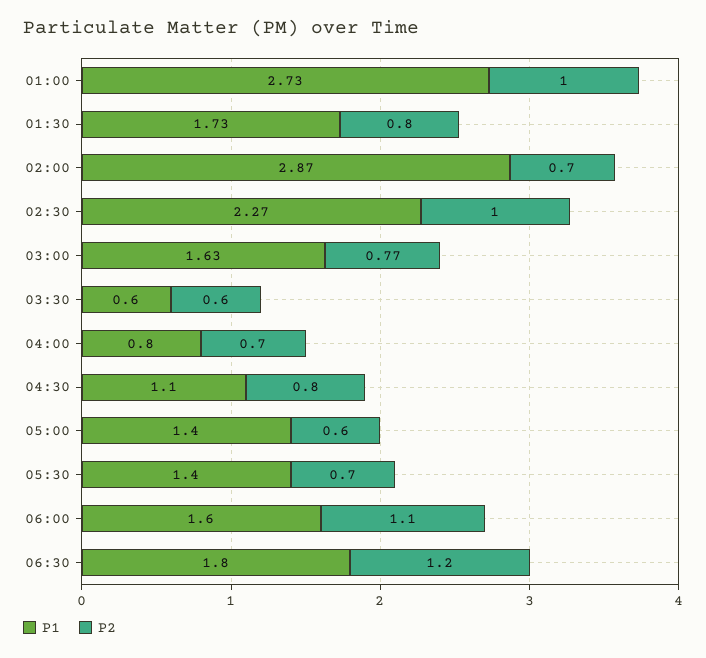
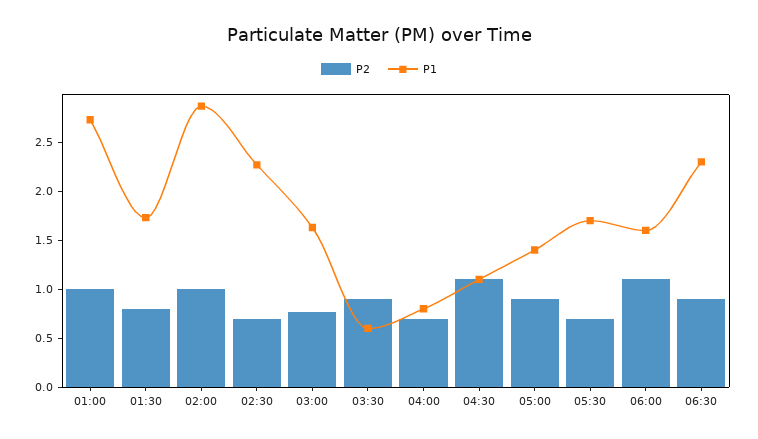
P2, 02:00: 0.7 -> 1
P2, 02:30: 1 -> 0.7
P2, 03:30: 0.6 -> 0.9
P2, 04:30: 0.8 -> 1.1
P2, 05:00: 0.6 -> 0.9
P1, 05:30: 1.4 -> 1.7
P1, 06:30: 1.8 -> 2.3
P2, 06:30: 1.2 -> 0.9

